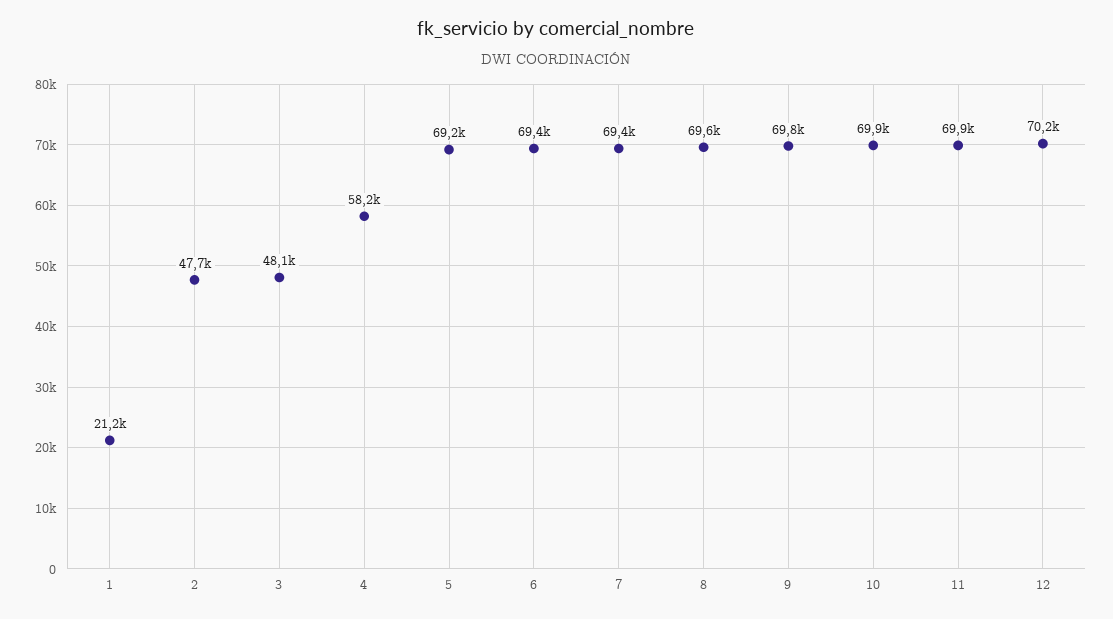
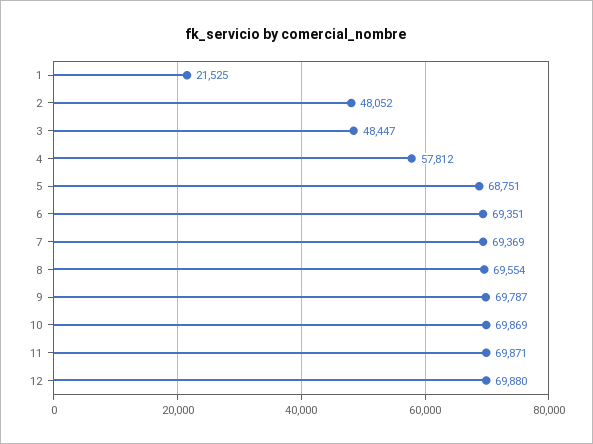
1: 21200 -> 21525
2: 47700 -> 48052
3: 48100 -> 48447
4: 58200 -> 57812
5: 69200 -> 68751
12: 70200 -> 69880

